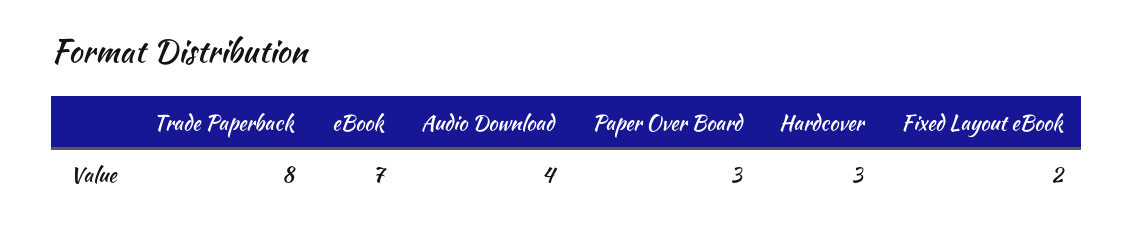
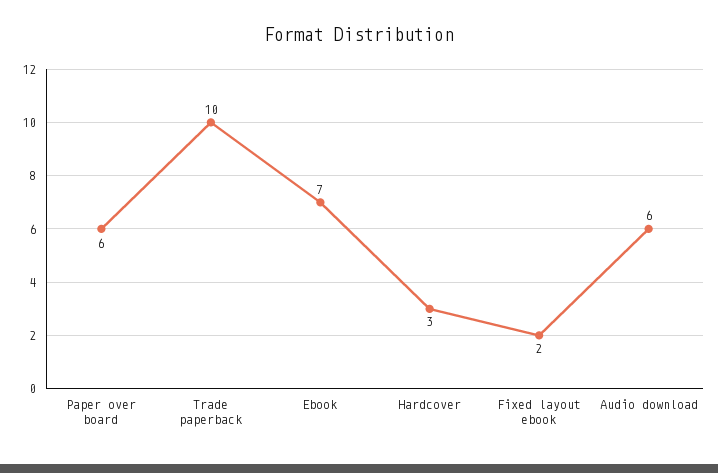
Trade Paperback: 8 -> 10
Audio Download: 4 -> 6
Paper Over Board: 3 -> 6

